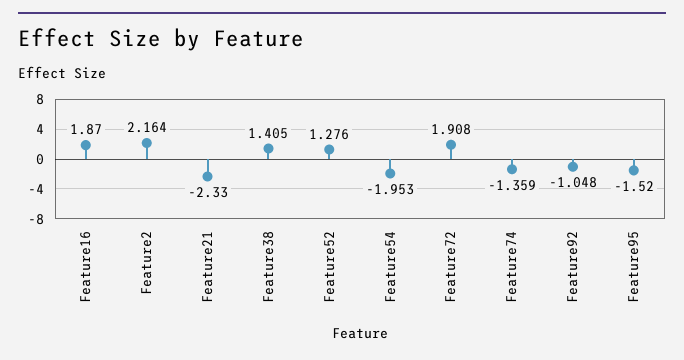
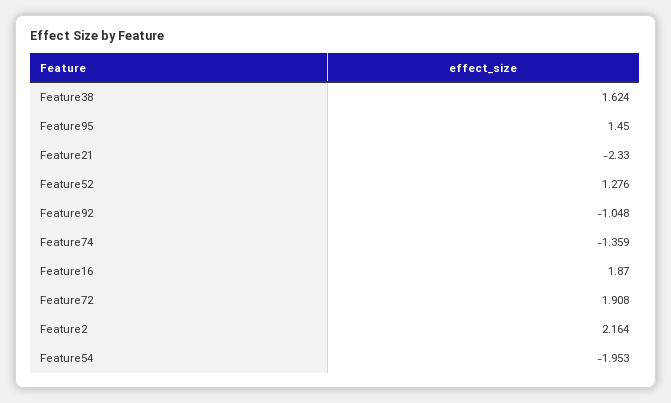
Feature38: 1.405 -> 1.624
Feature95: -1.52 -> 1.45

